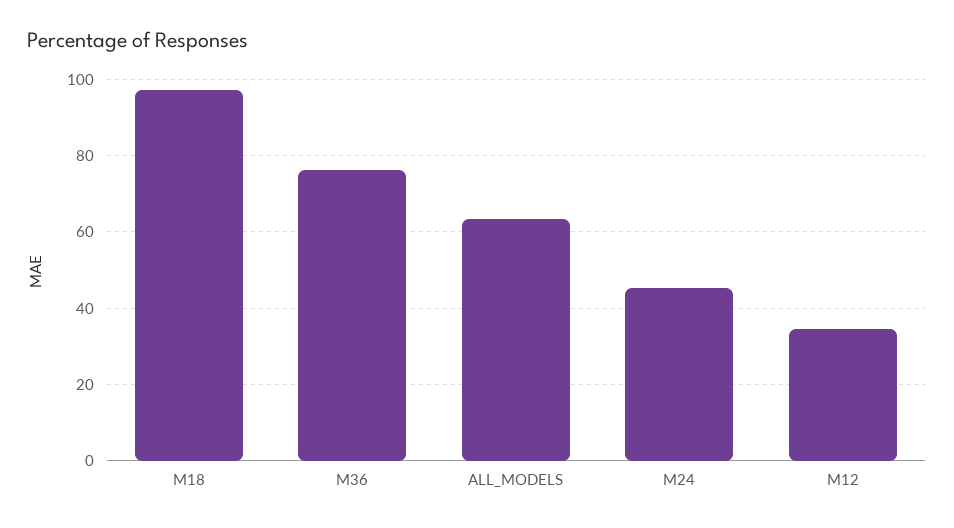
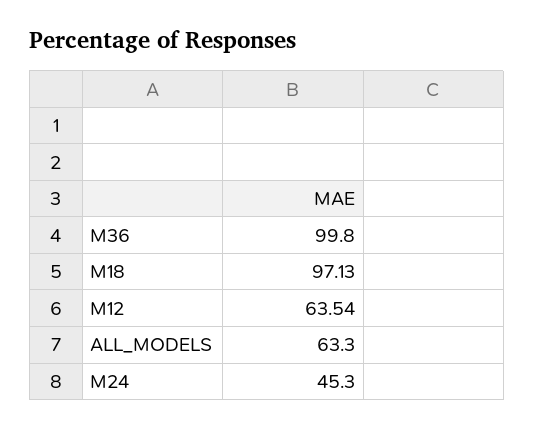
M36: 76 -> 99.8
M12: 34 -> 63.54

